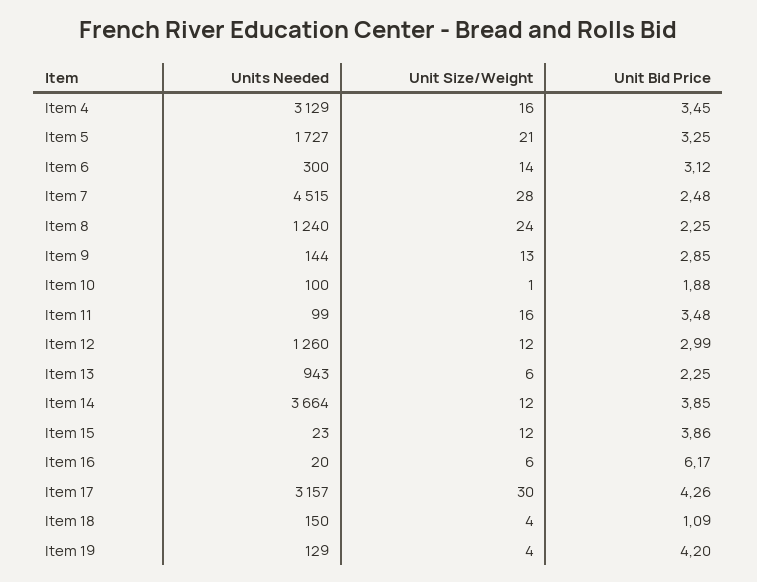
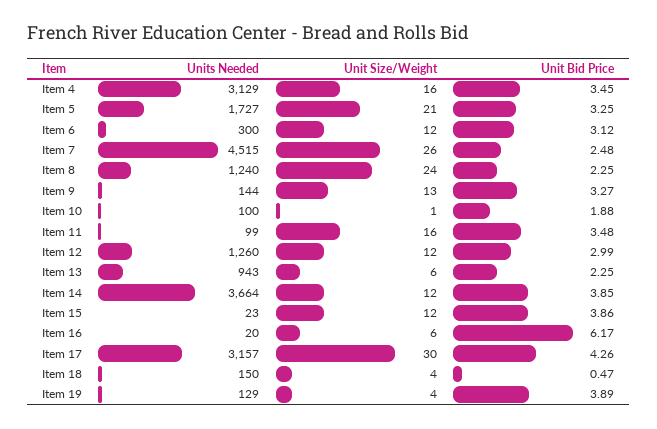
Unit Size/Weight, Item 6: 14 -> 12
Unit Size/Weight, Item 7: 28 -> 26
Unit Bid Price, Item 9: 2.85 -> 3.27
Unit Bid Price, Item 18: 1.09 -> 0.47
Unit Bid Price, Item 19: 4.2 -> 3.89

